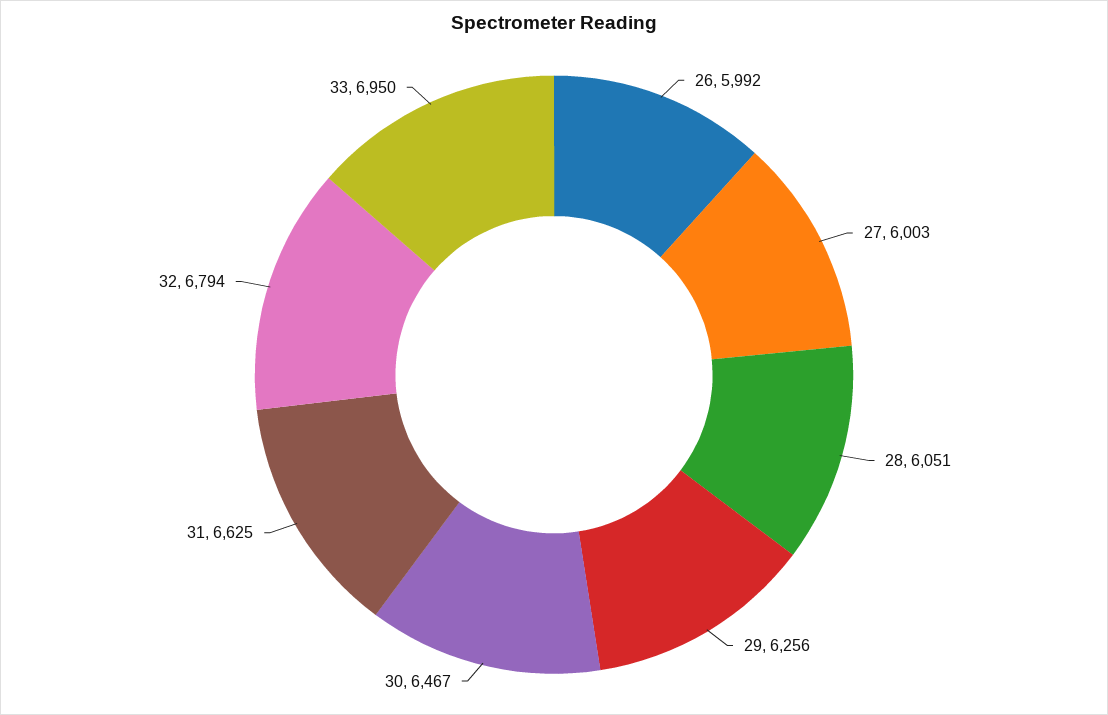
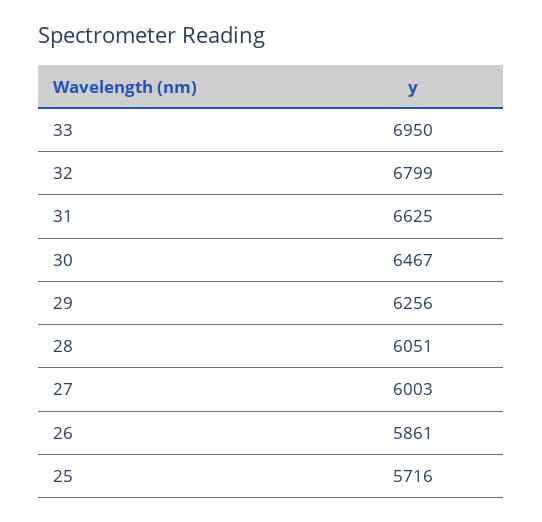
26: 5992 -> 5861
32: 6794 -> 6799
25: none -> 5716

